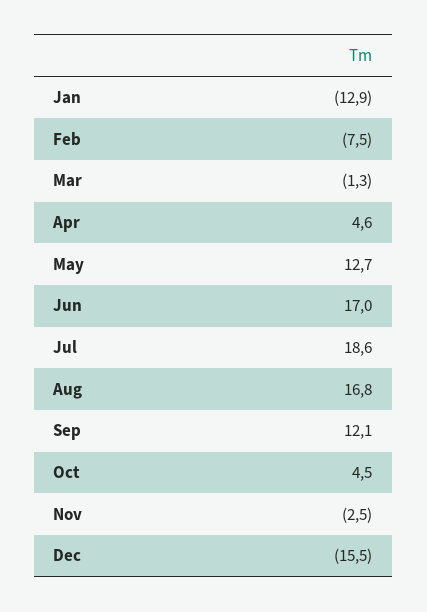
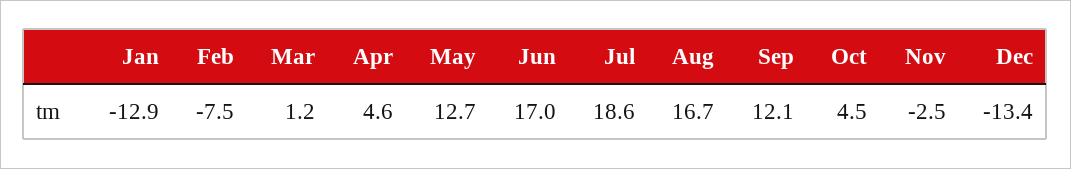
Mar: -1.3 -> 1.2
Aug: 16.8 -> 16.7
Dec: -15.5 -> -13.4

